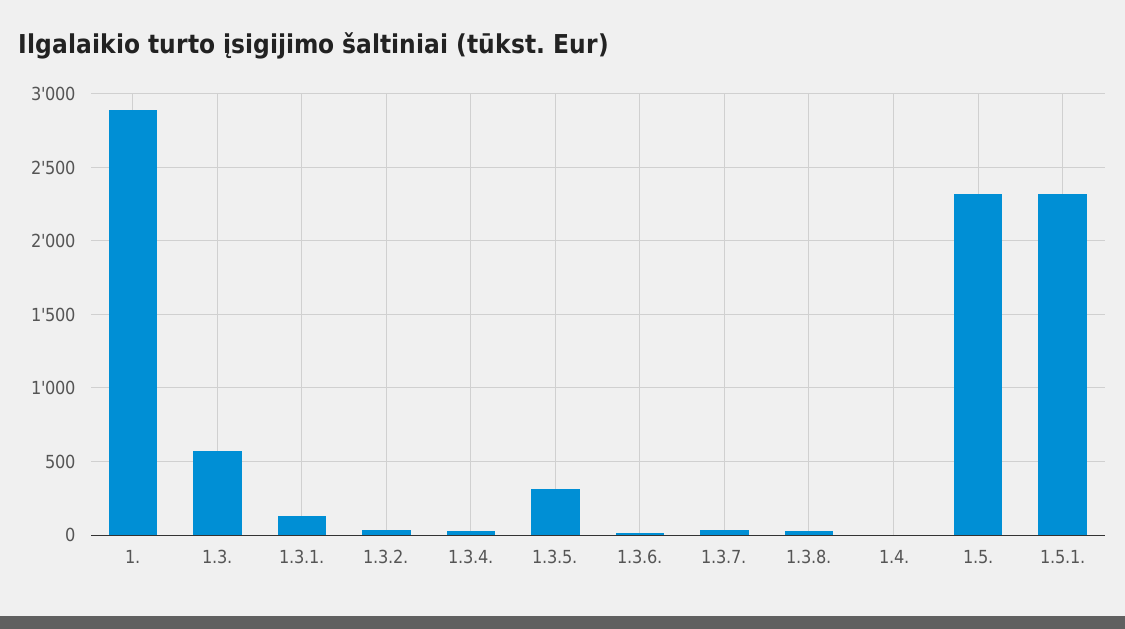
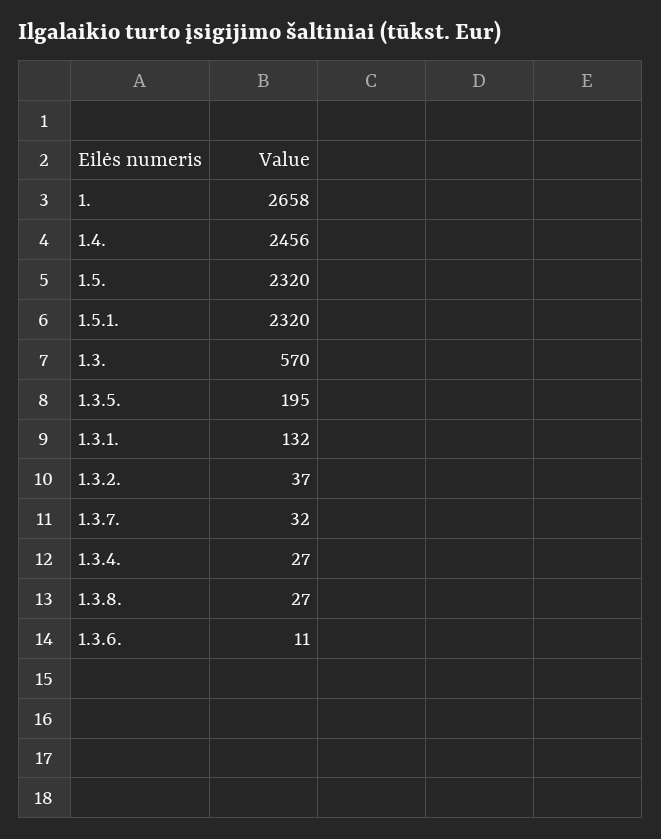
1.: 2900 -> 2658
1.3.5.: 300 -> 195
1.4.: 0 -> 2456

